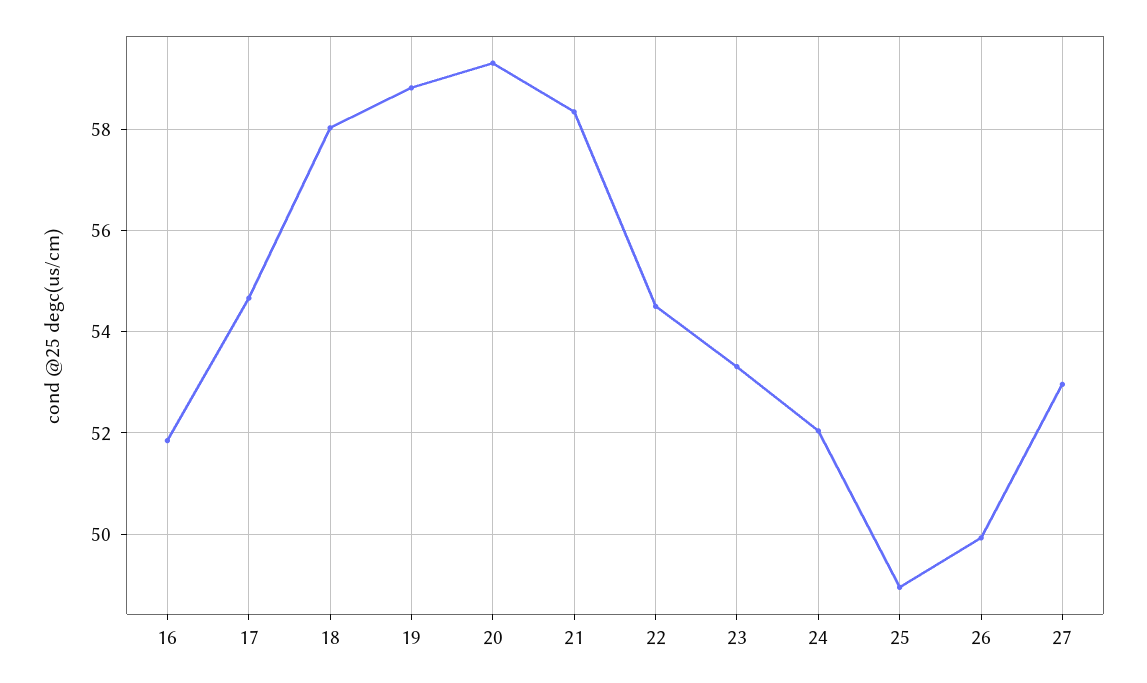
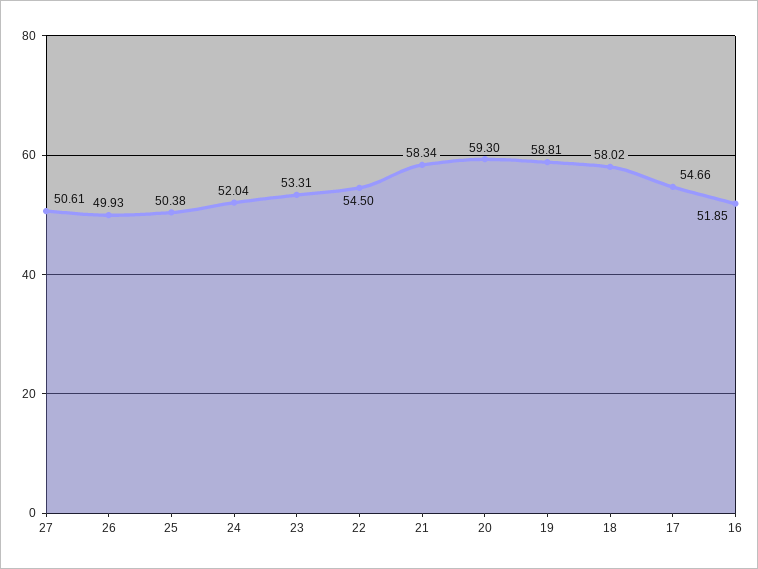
25: 49 -> 50.38
27: 53 -> 50.61

